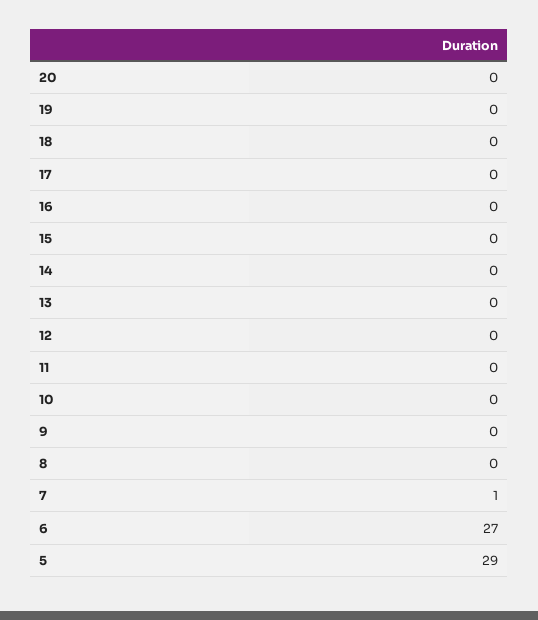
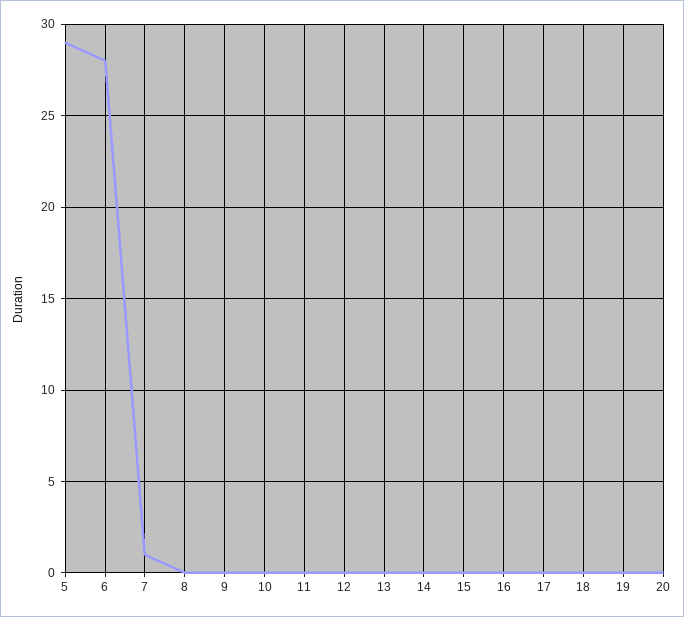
6: 27 -> 28

